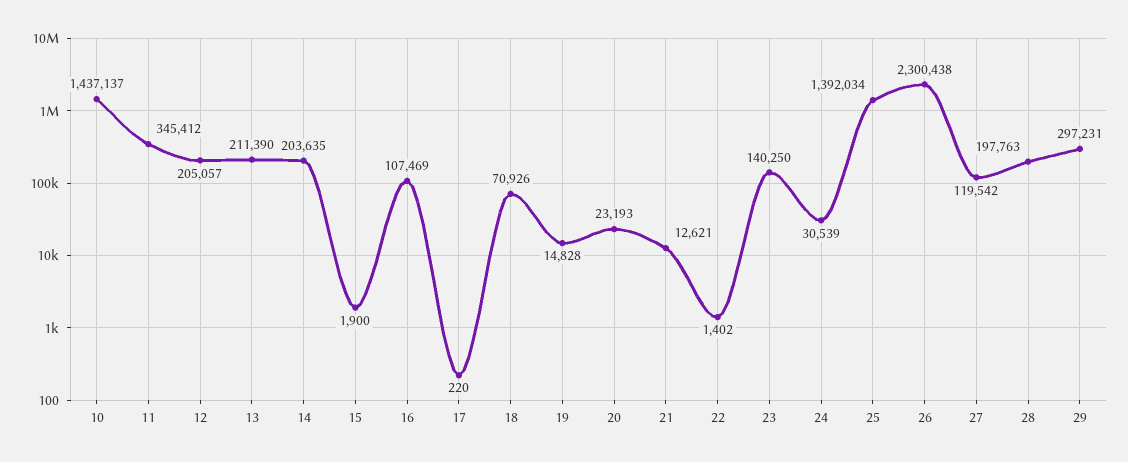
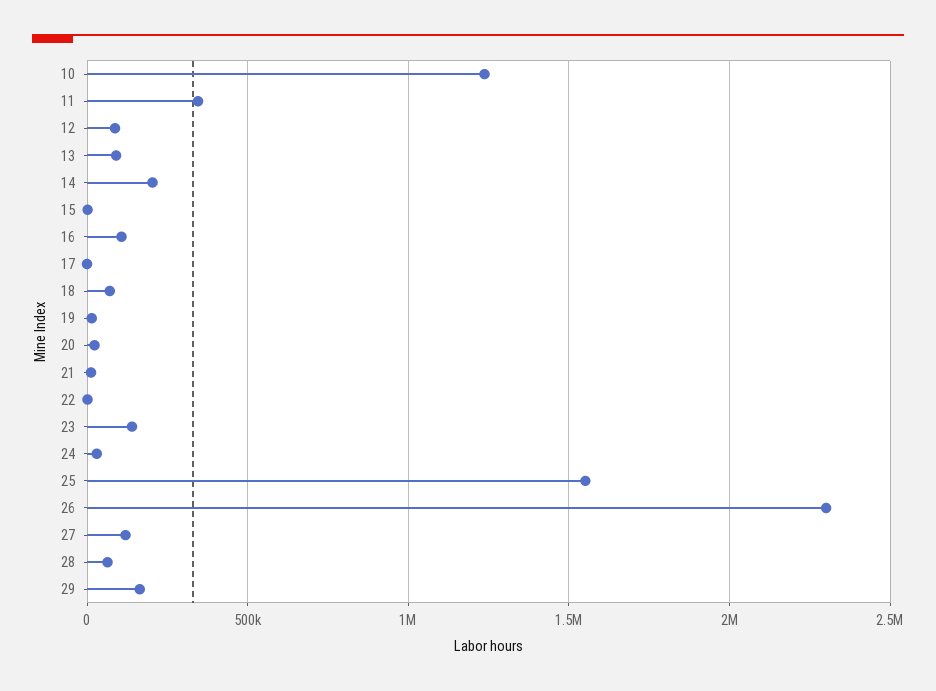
10: 1437137 -> 1250000
12: 205057 -> 100000
13: 211390 -> 100000
25: 1392034 -> 1550000
28: 197763 -> 50000
29: 297231 -> 150000

